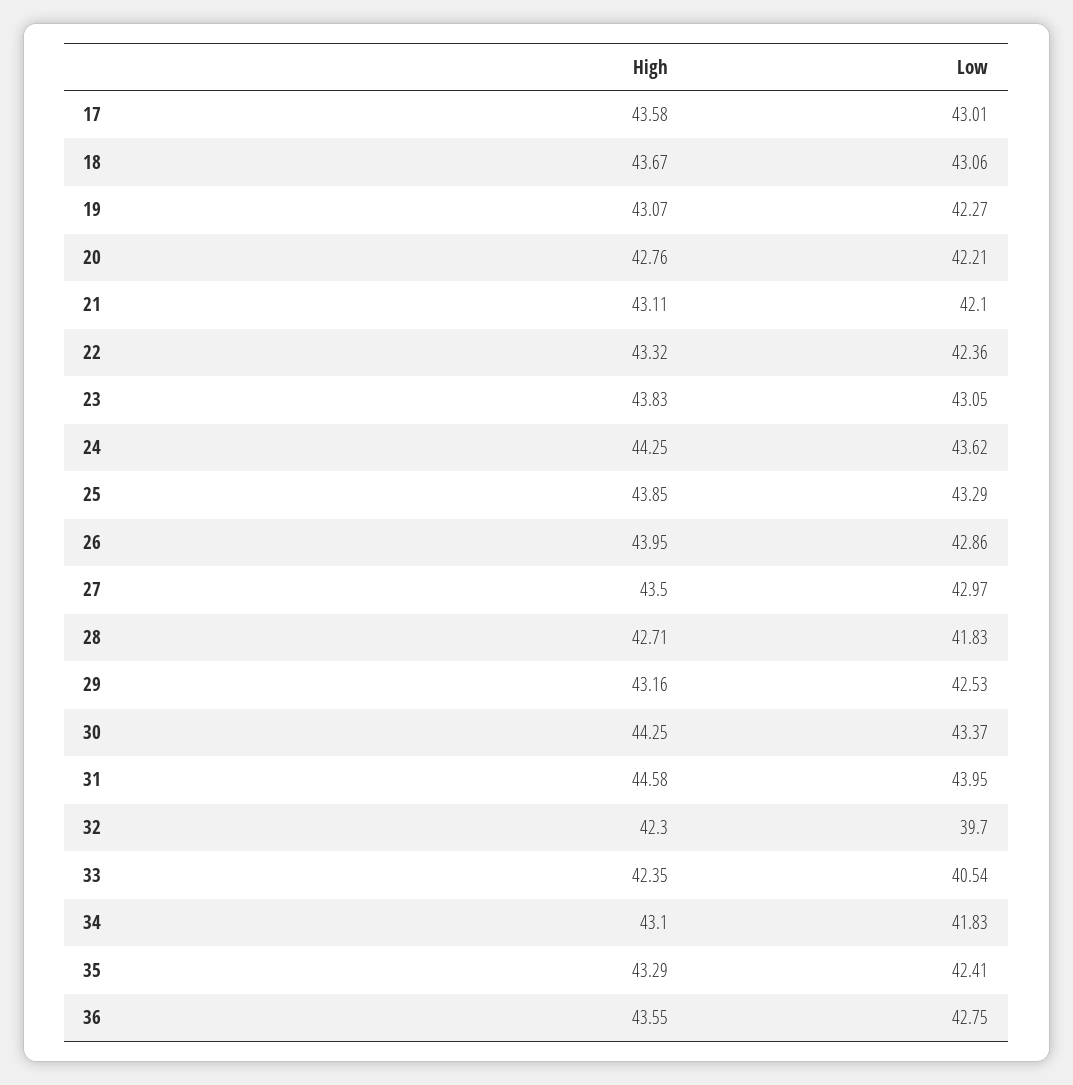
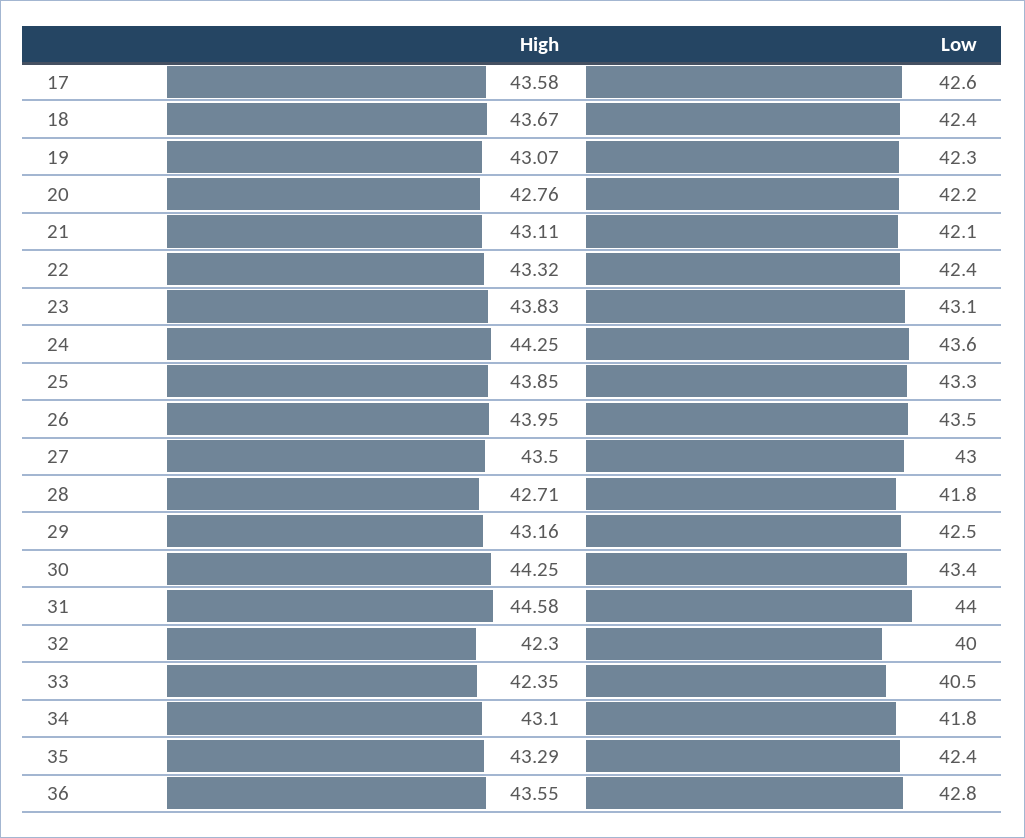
Low, 17: 43.01 -> 42.6
Low, 18: 43.06 -> 42.4
Low, 26: 42.86 -> 43.5
Low, 32: 39.7 -> 40

